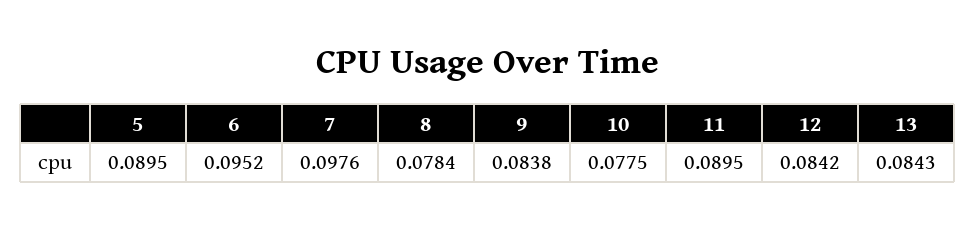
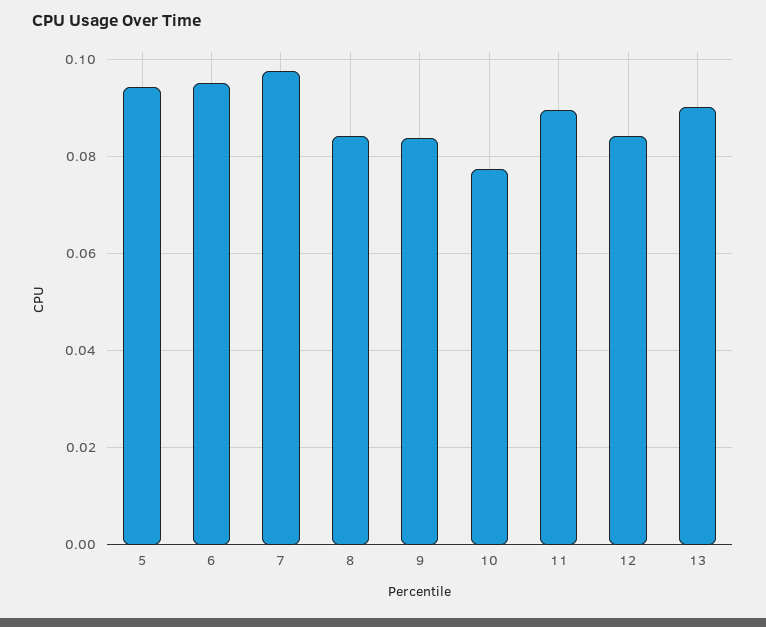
5: 0.0895 -> 0.094
8: 0.0784 -> 0.084
13: 0.0843 -> 0.09

